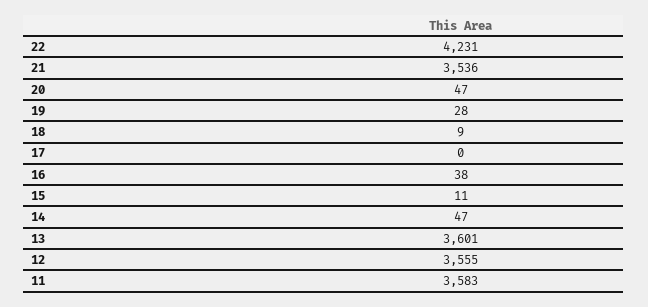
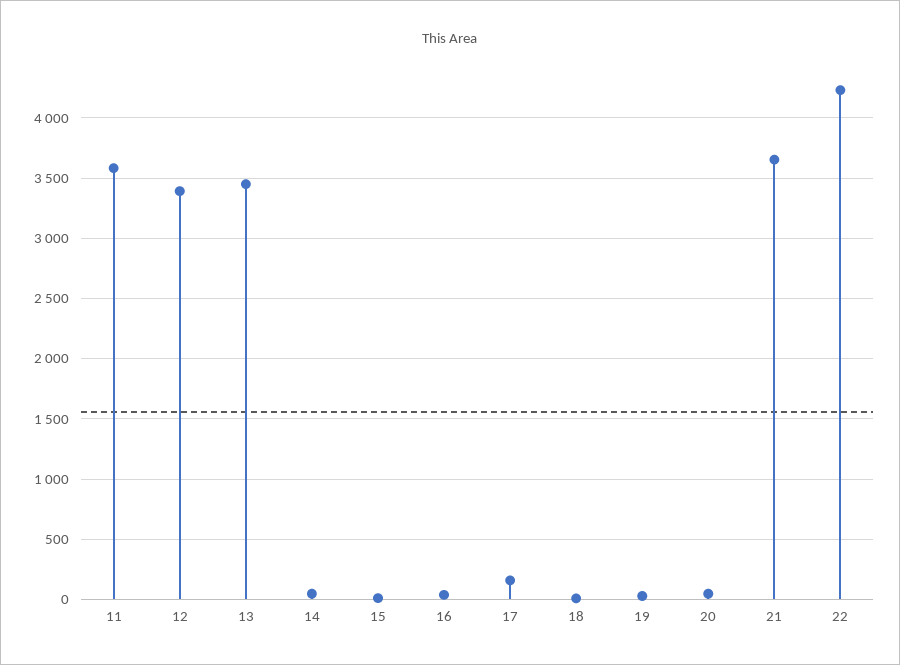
21: 3536 -> 3650
17: 0 -> 150
13: 3601 -> 3450
12: 3555 -> 3400

